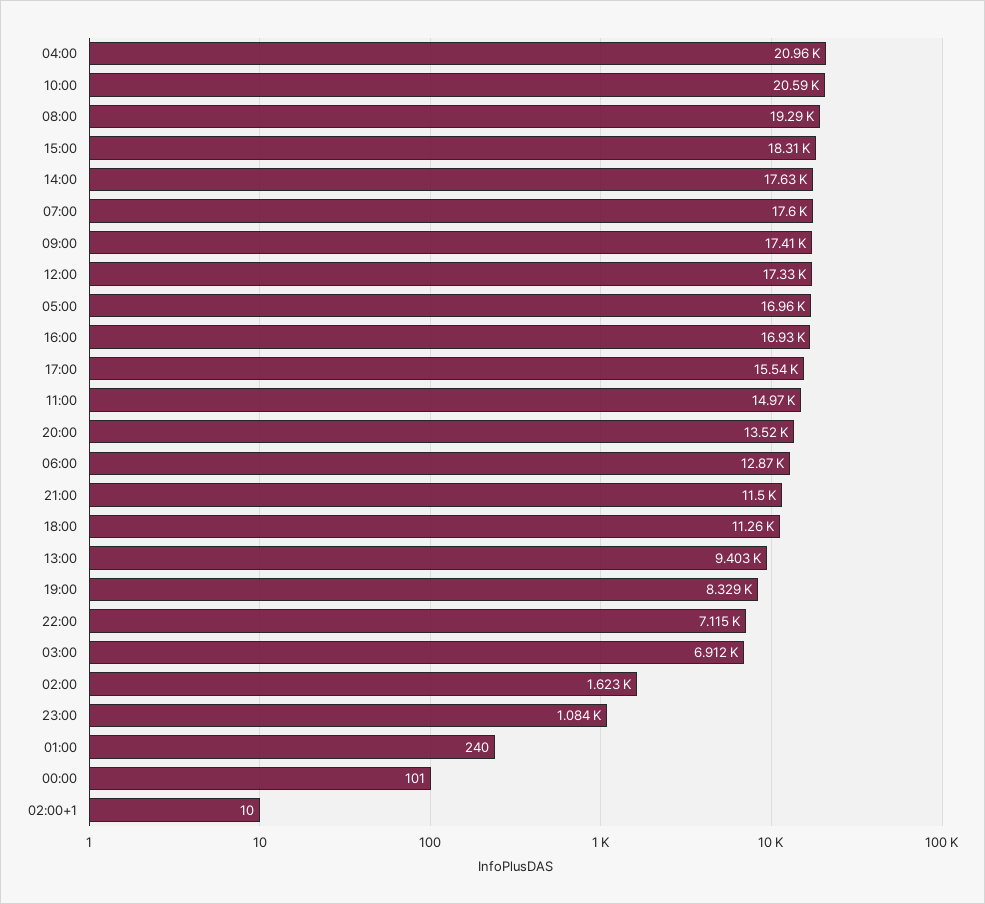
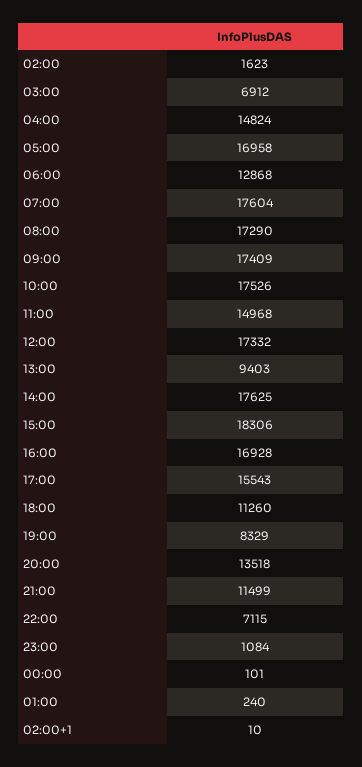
04:00: 20960 -> 14824
10:00: 20590 -> 17526
08:00: 19290 -> 17290

